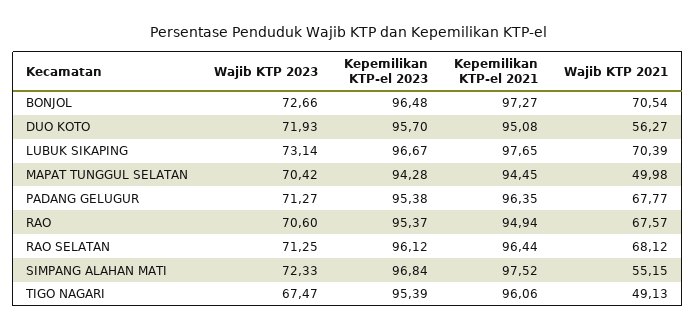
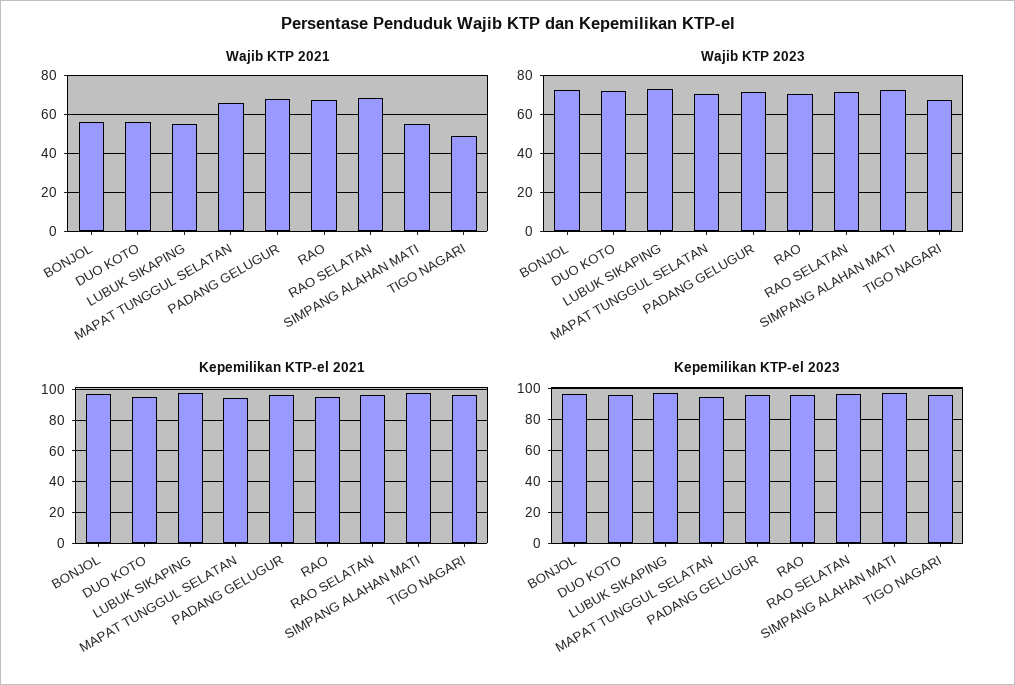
Wajib KTP 2021, BONJOL: 70.54 -> 55
Wajib KTP 2021, LUBUK SIKAPING: 70.39 -> 55
Wajib KTP 2021, MAPAT TUNGGUL SELATAN: 49.98 -> 65

